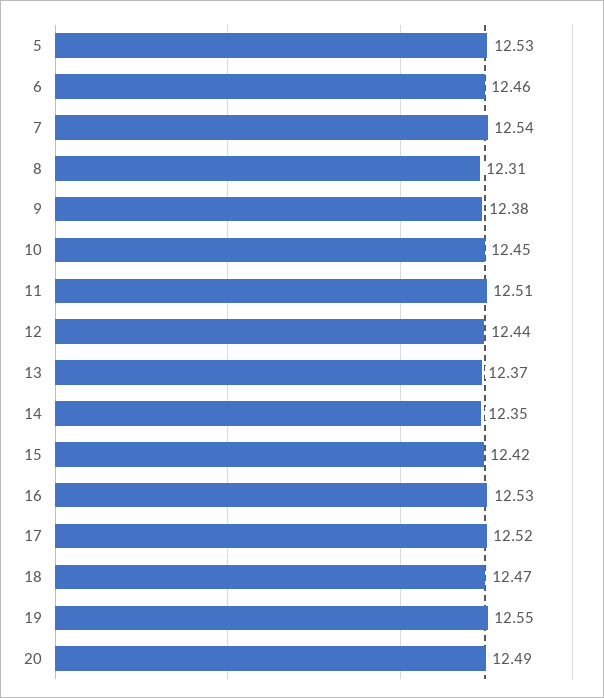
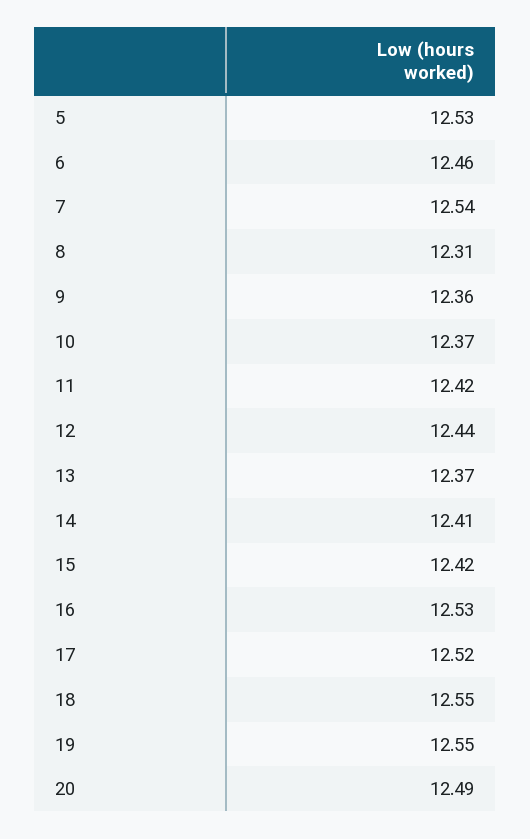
9: 12.38 -> 12.36
10: 12.45 -> 12.37
11: 12.51 -> 12.42
14: 12.35 -> 12.41
18: 12.47 -> 12.55

